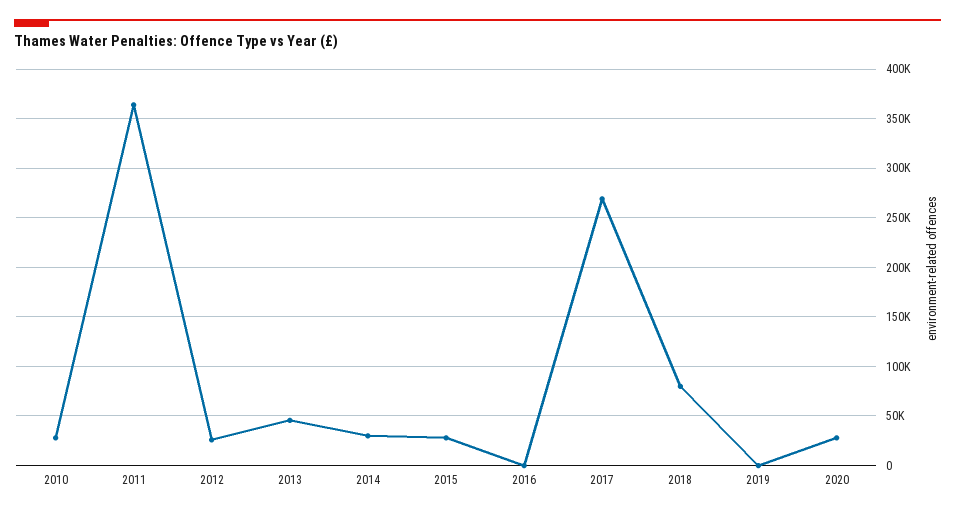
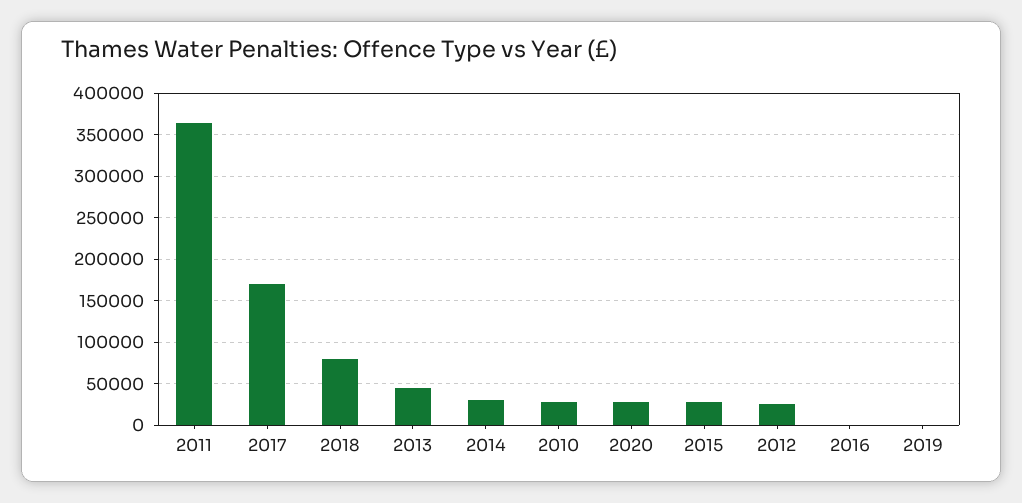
2017: 270000 -> 170000

